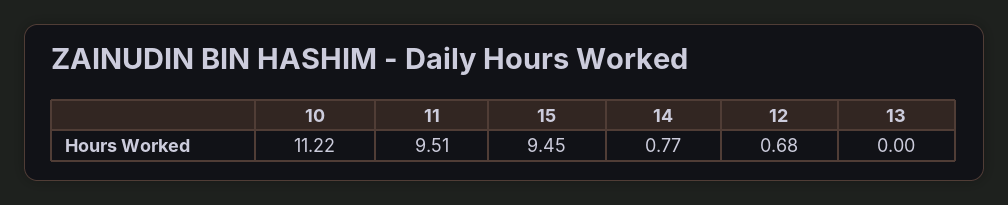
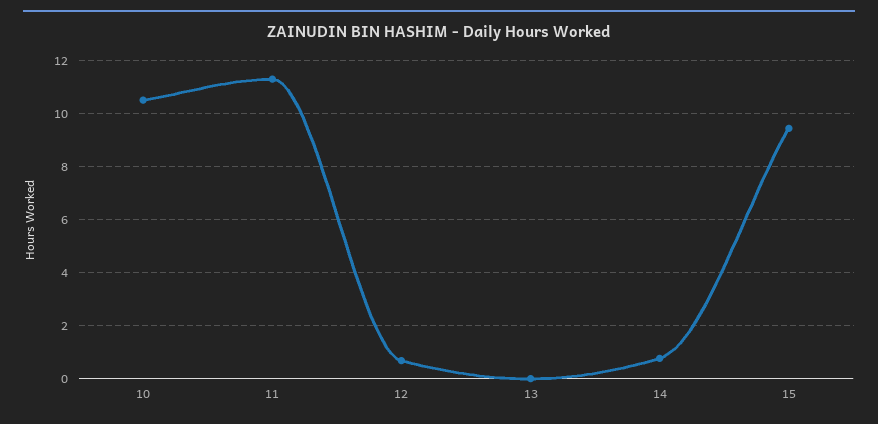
10: 11.22 -> 10.5
11: 9.51 -> 11.25

